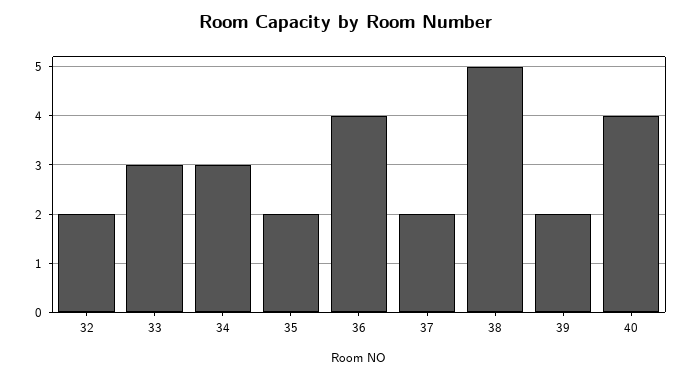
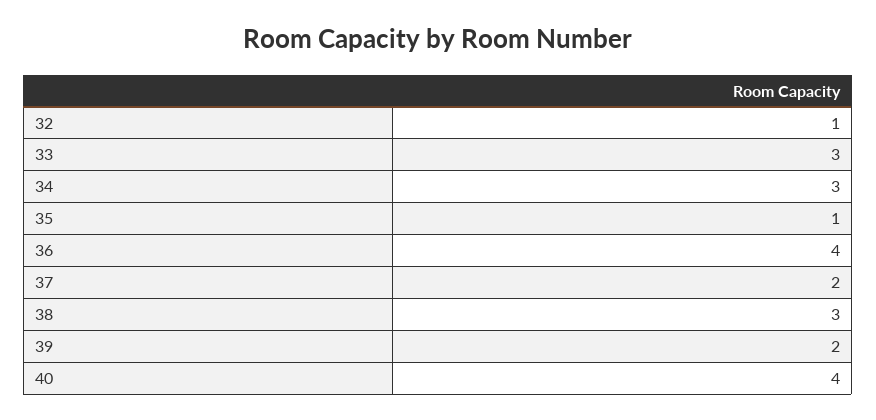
32: 2 -> 1
35: 2 -> 1
38: 5 -> 3

